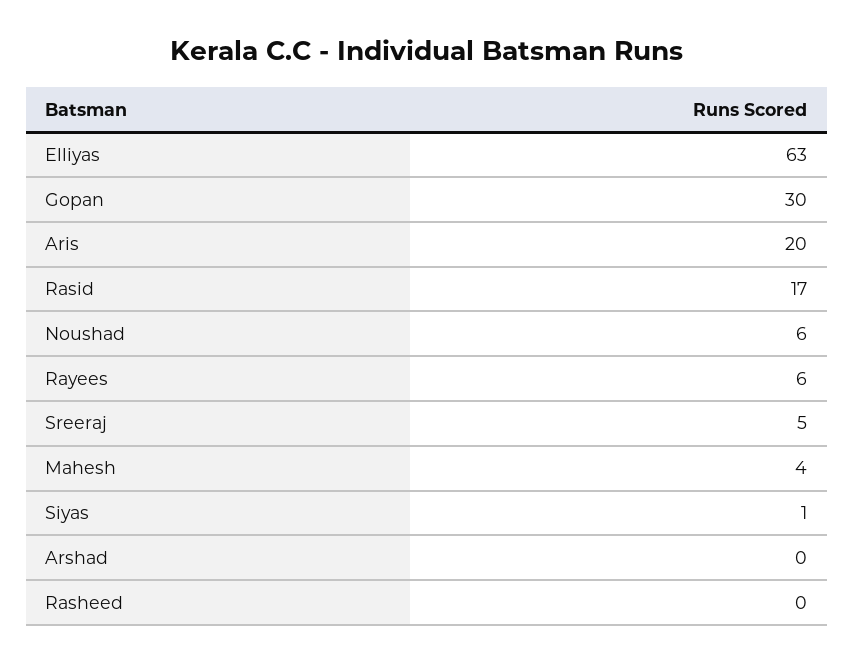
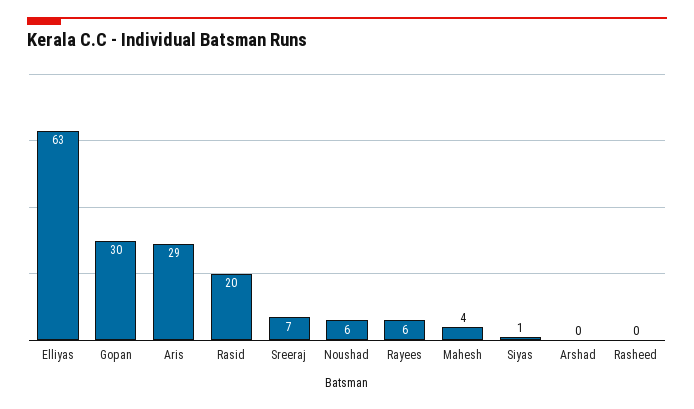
Aris: 20 -> 29
Rasid: 17 -> 20
Sreeraj: 5 -> 7

